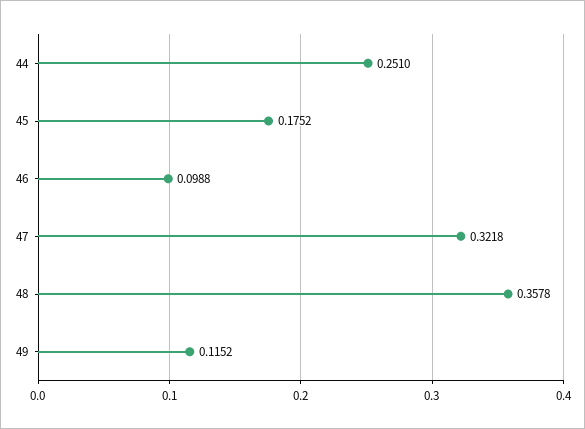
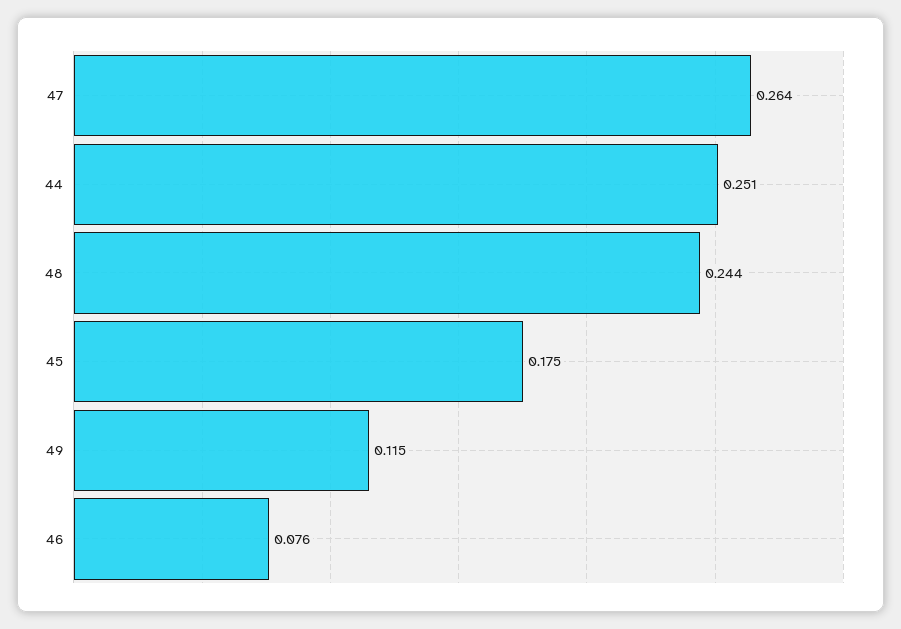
46: 0.0988 -> 0.076
47: 0.3218 -> 0.264
48: 0.3578 -> 0.244

